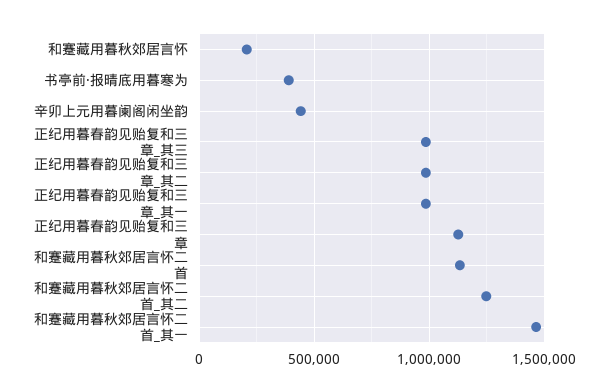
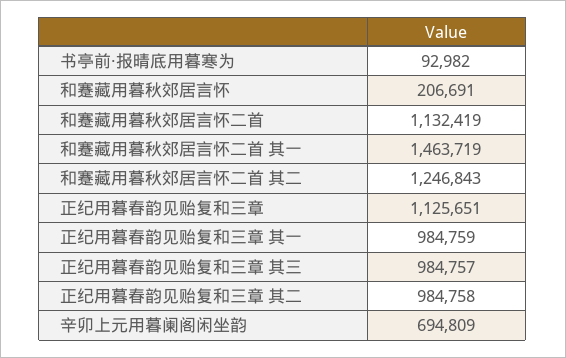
书亭前·报晴底用暮寒为: 400000 -> 92982
辛卯上元用暮阑阁闲坐韵: 450000 -> 694809

